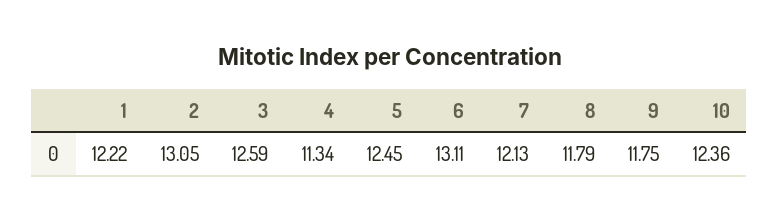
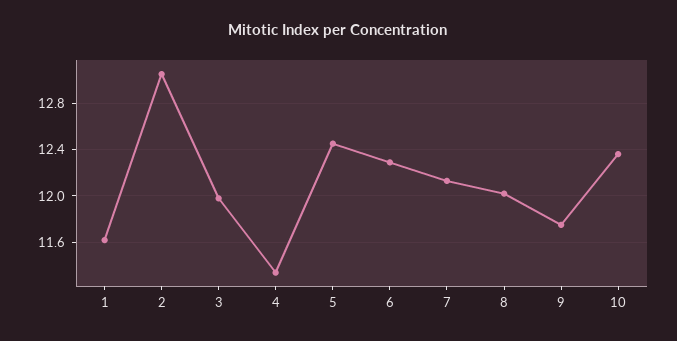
1: 12.22 -> 11.6
3: 12.59 -> 12
6: 13.11 -> 12.3
8: 11.79 -> 12

